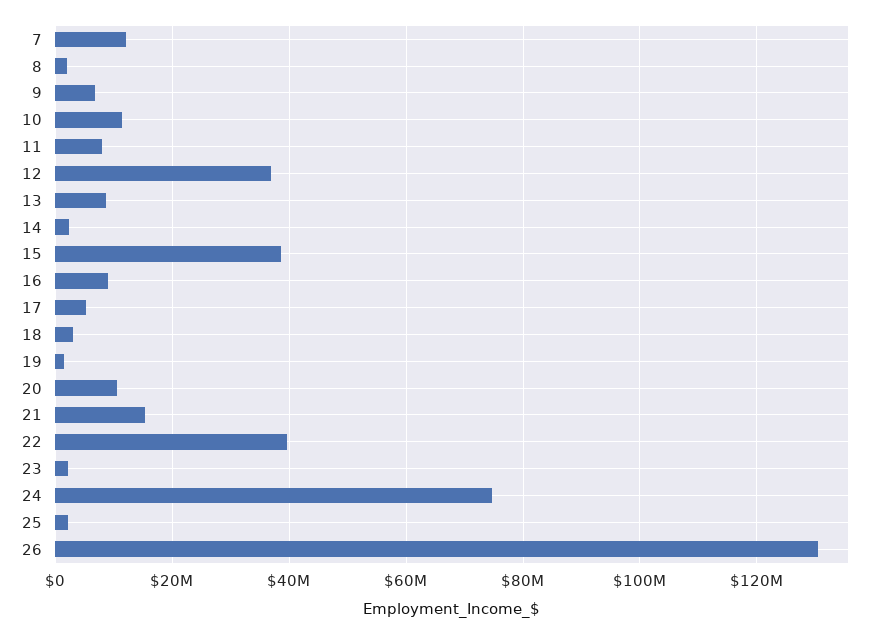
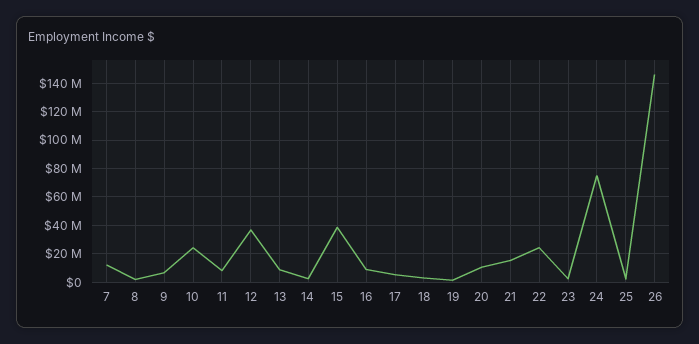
10: 12000000 -> 25000000
22: 40000000 -> 25000000
26: 130000000 -> 145000000

